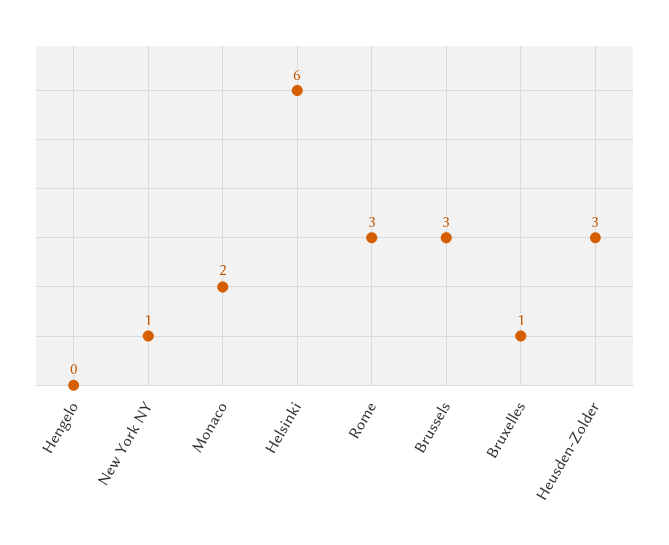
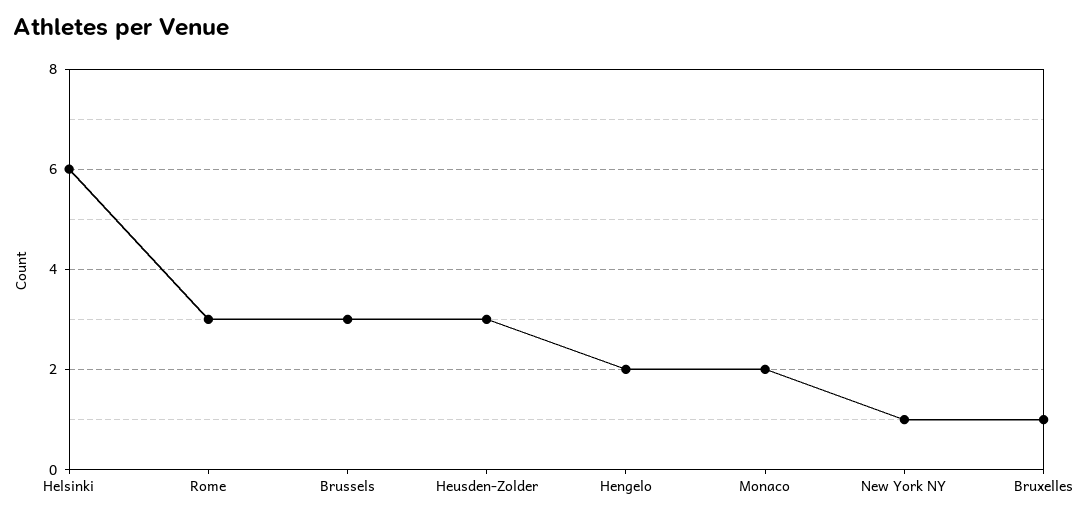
Hengelo: 0 -> 2

